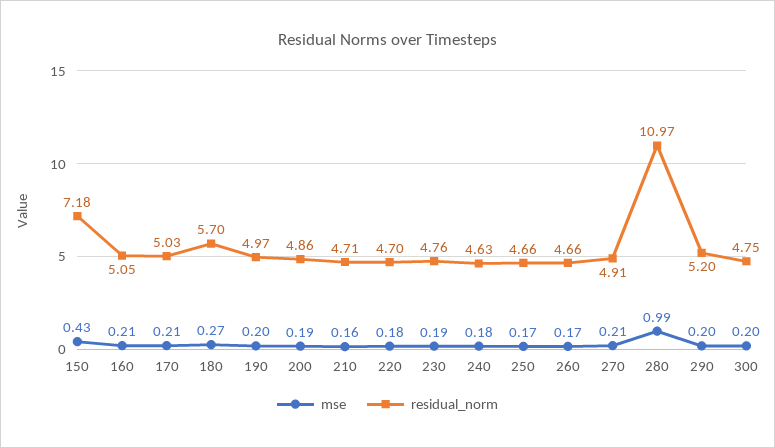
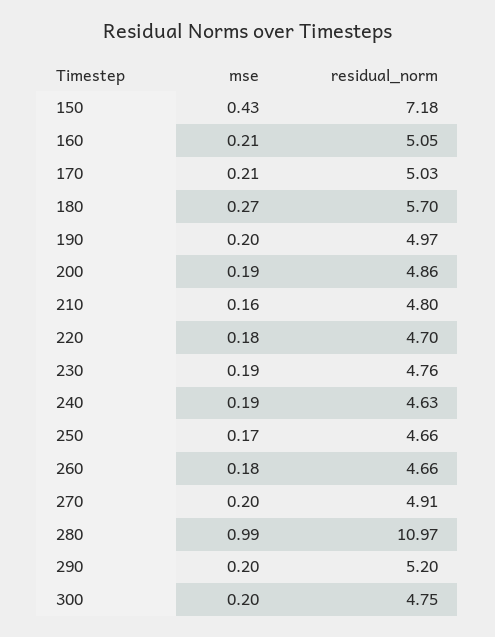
residual_norm, 210: 4.71 -> 4.8
mse, 240: 0.18 -> 0.19
mse, 260: 0.17 -> 0.18
mse, 270: 0.21 -> 0.2

